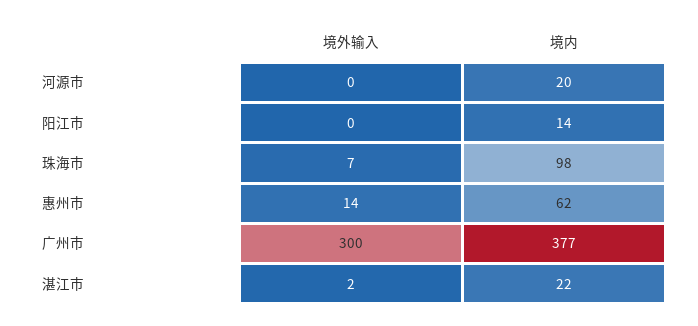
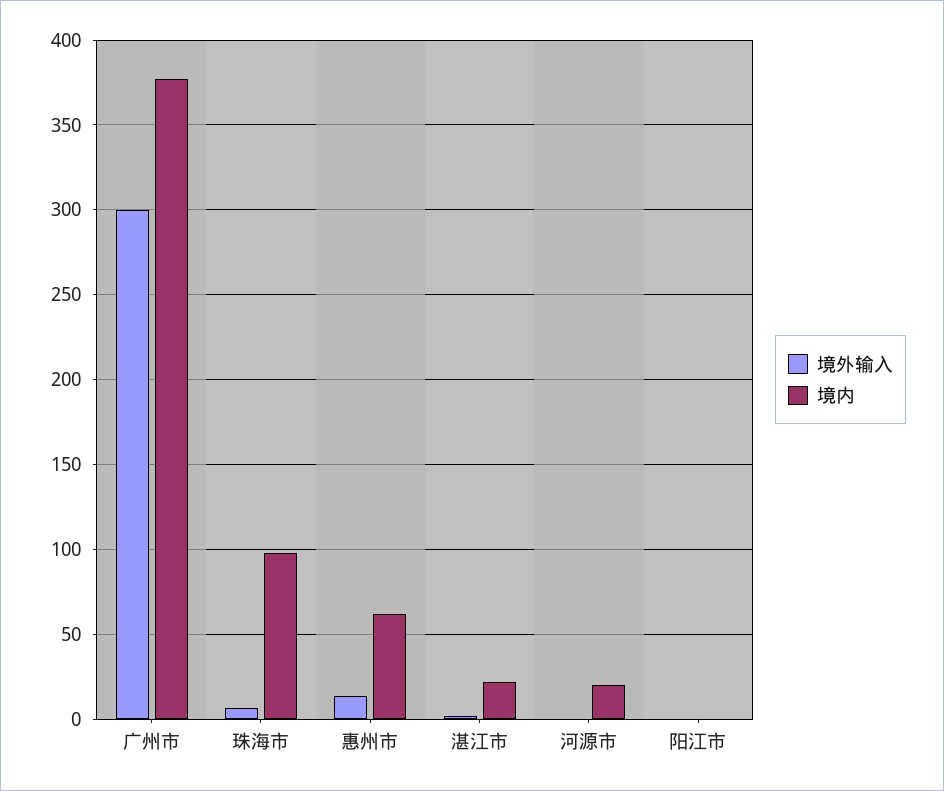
境内, 阳江市: 14 -> 0

